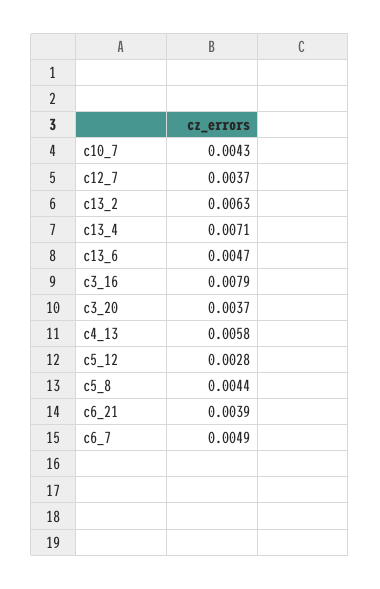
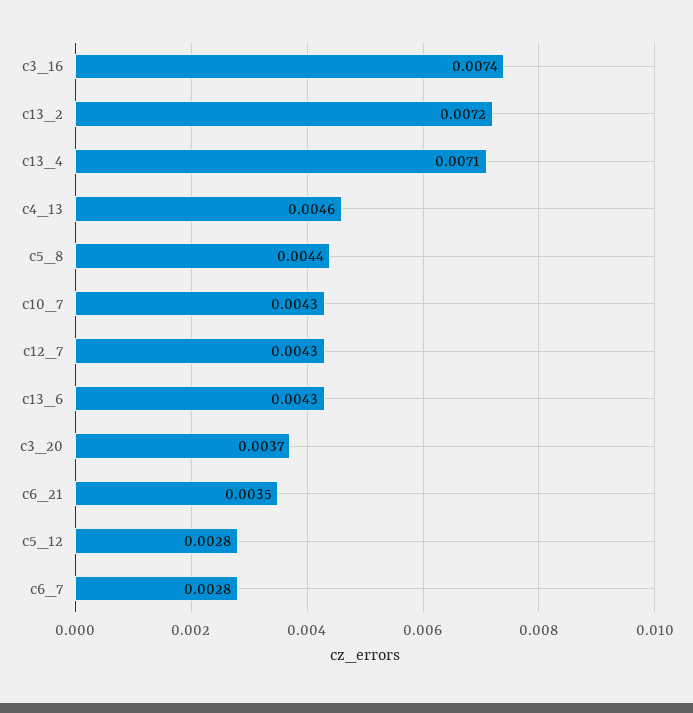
c12_7: 0.0037 -> 0.0043
c13_2: 0.0063 -> 0.0072
c13_6: 0.0047 -> 0.0043
c3_16: 0.0079 -> 0.0074
c4_13: 0.0058 -> 0.0046
c6_21: 0.0039 -> 0.0035
c6_7: 0.0049 -> 0.0028

